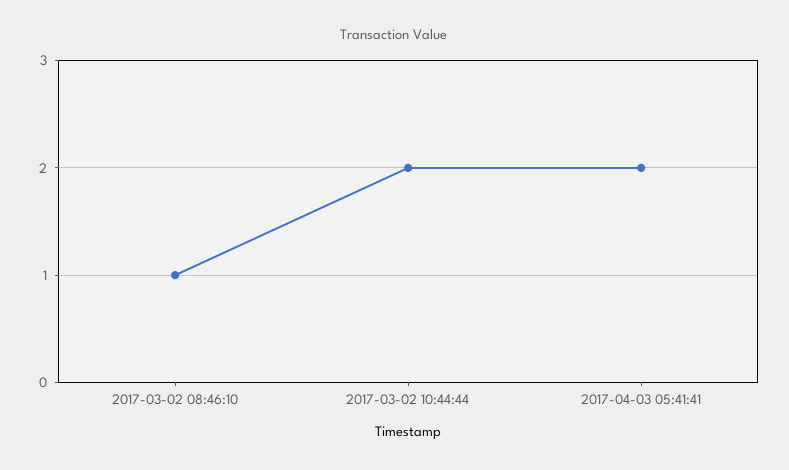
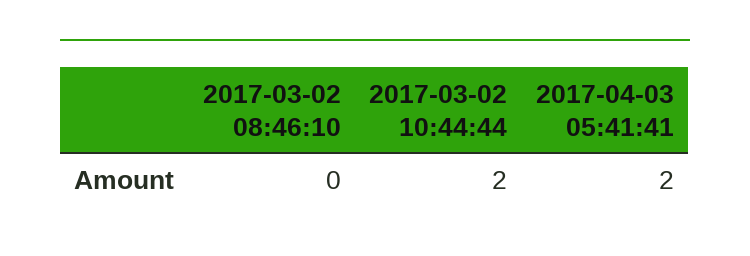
2017-03-02 08:46:10: 1 -> 0

